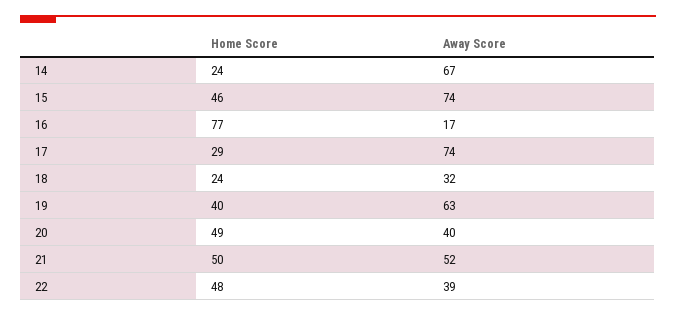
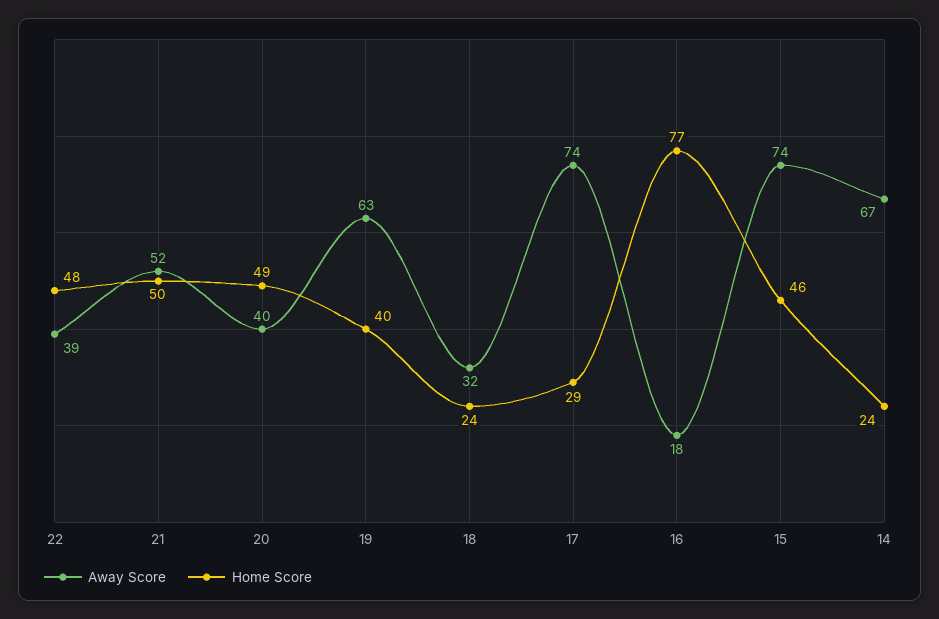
Away Score, 16: 17 -> 18

